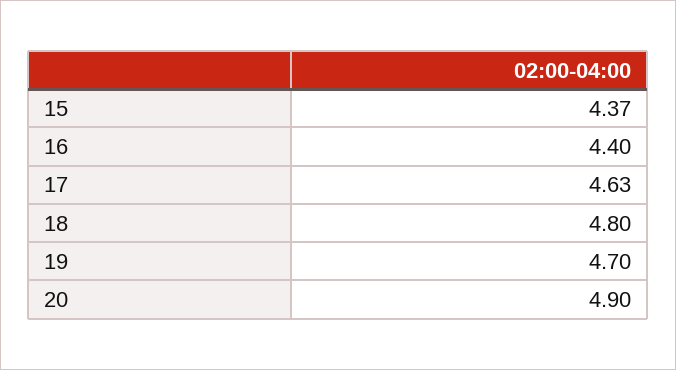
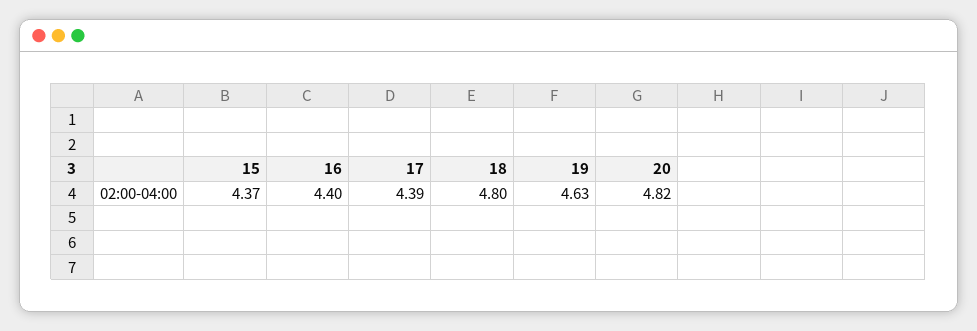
17: 4.63 -> 4.39
19: 4.7 -> 4.63
20: 4.9 -> 4.82

